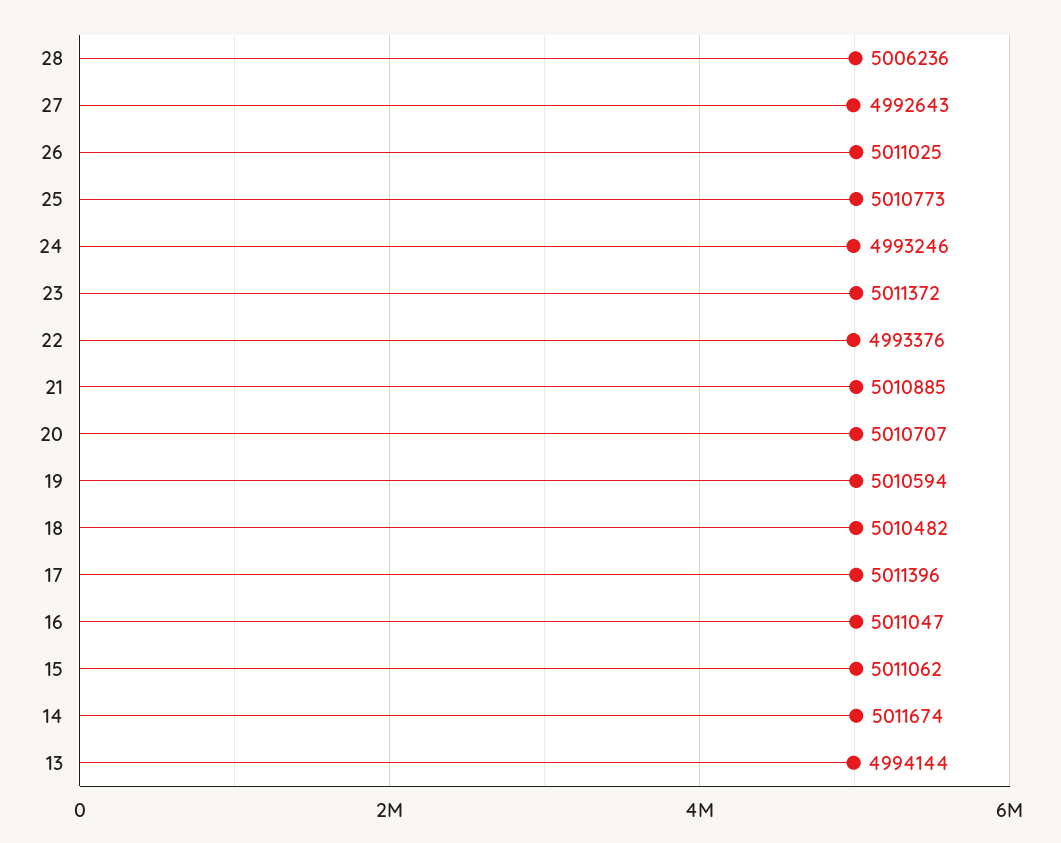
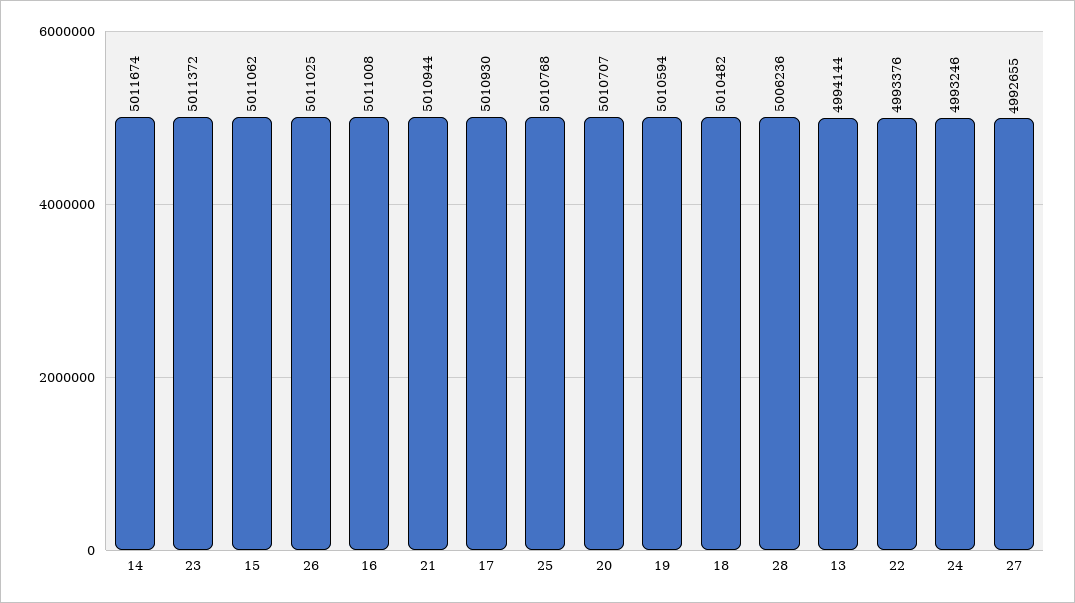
27: 4992643 -> 4992655
25: 5010773 -> 5010768
21: 5010885 -> 5010944
17: 5011396 -> 5010930
16: 5011047 -> 5011008

